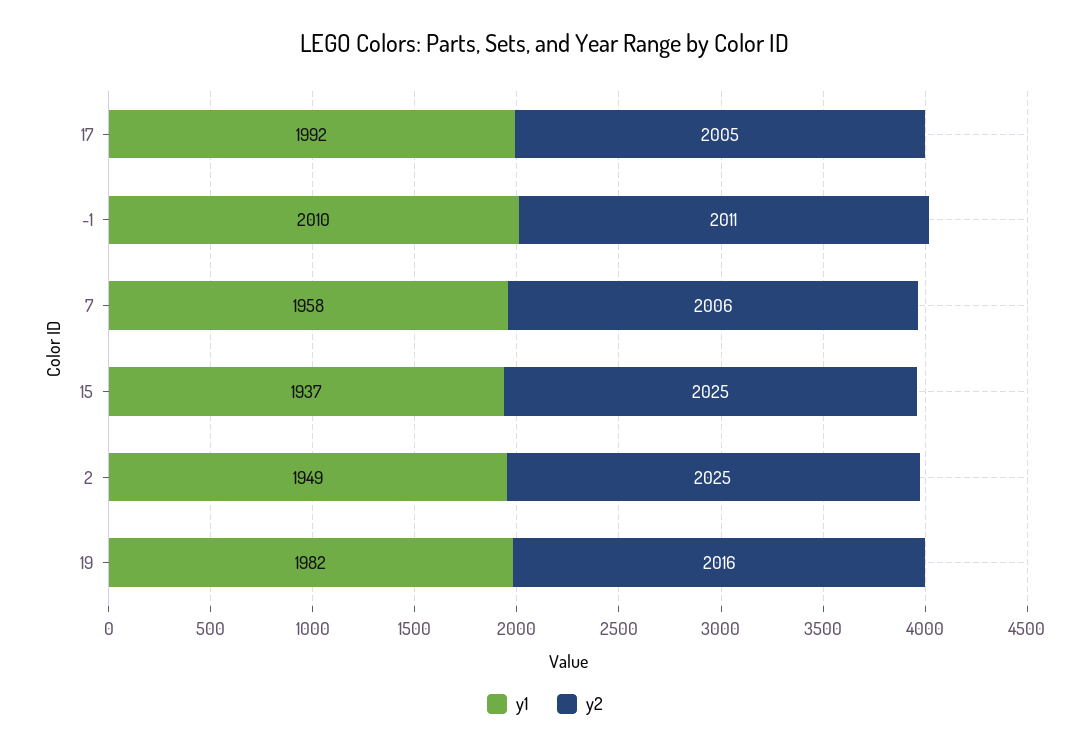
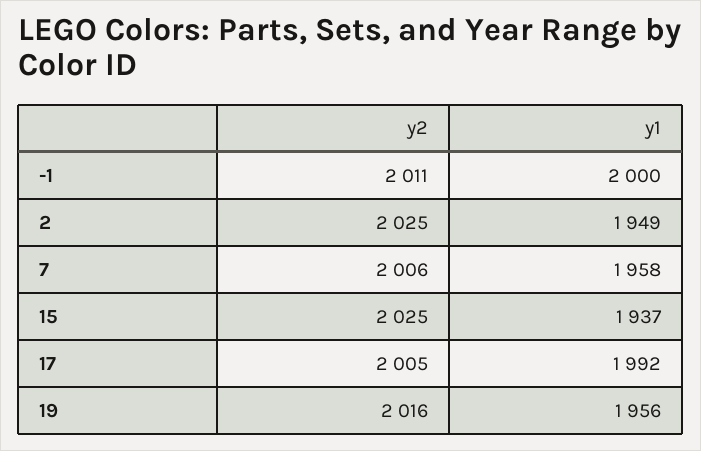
y1, -1: 2010 -> 2000
y1, 19: 1982 -> 1956

